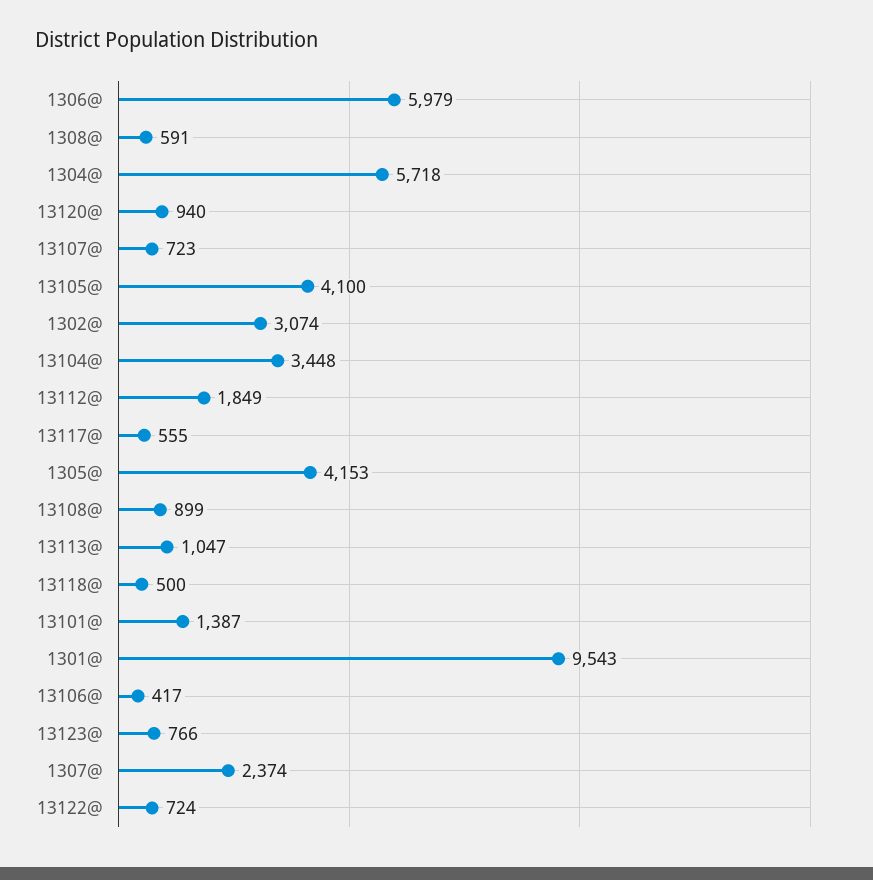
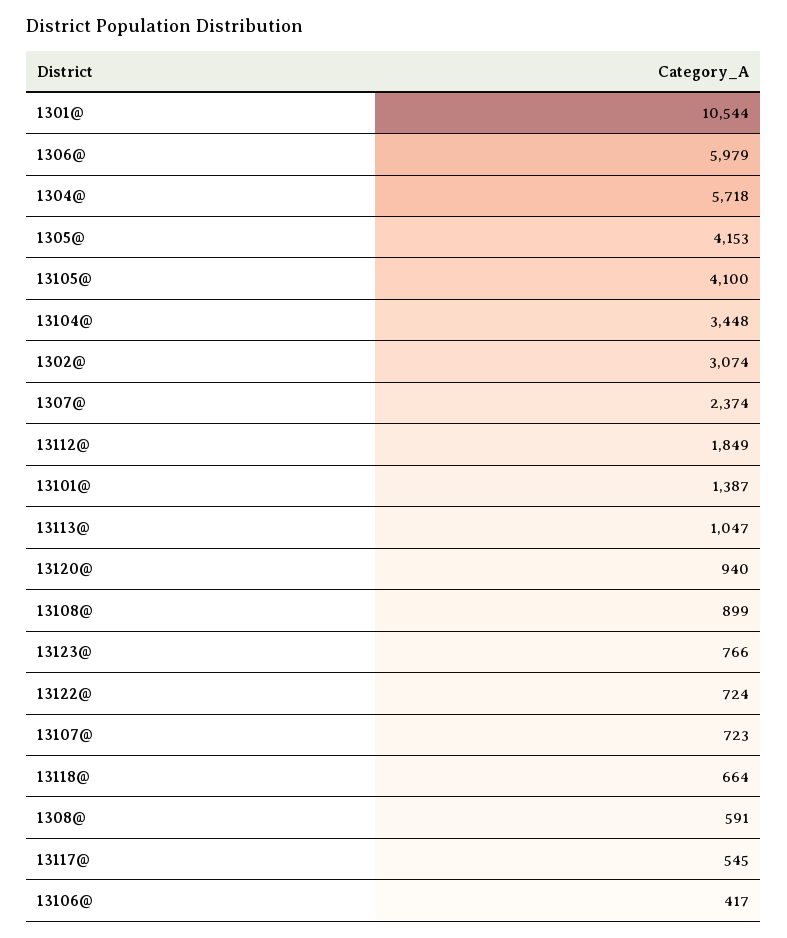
13117@: 555 -> 545
13118@: 500 -> 664
1301@: 9543 -> 10544

